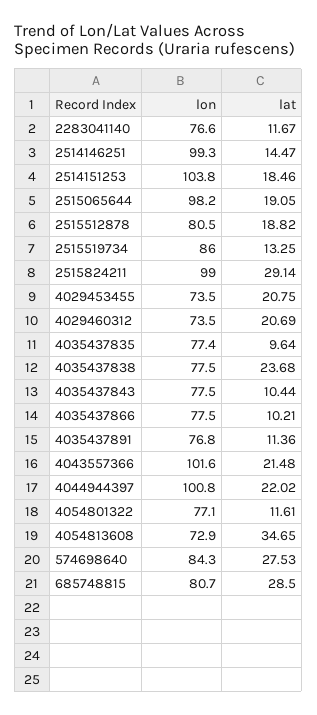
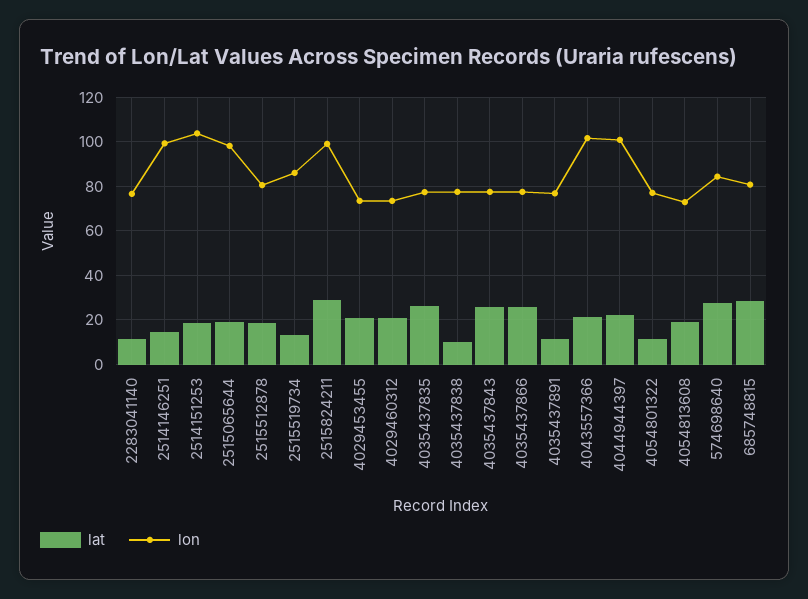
lat, 4035437835: 9.64 -> 25
lat, 4035437838: 23.68 -> 10
lat, 4035437843: 10.44 -> 25
lat, 4035437866: 10.21 -> 25
lat, 4054813608: 34.65 -> 20

